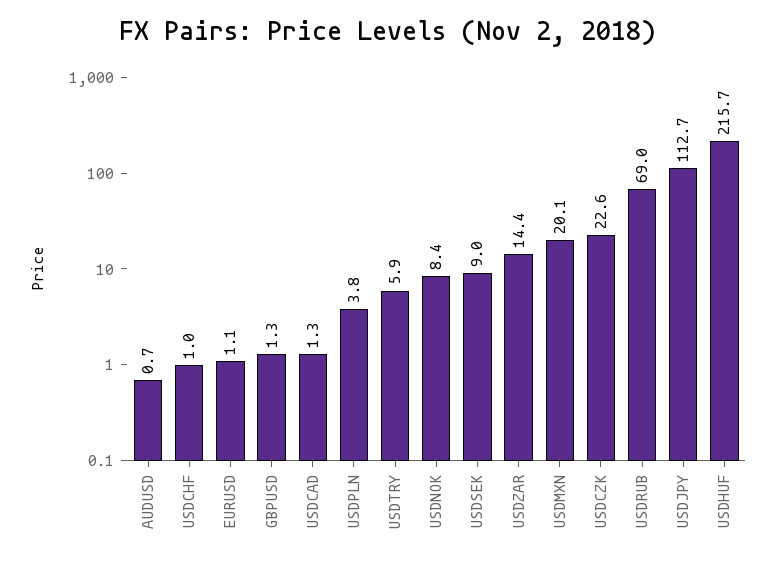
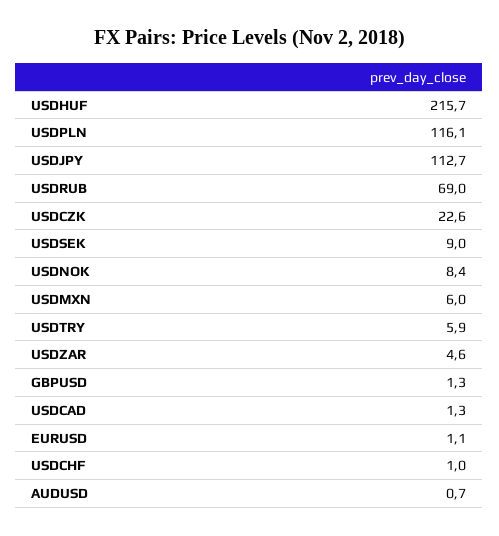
USDPLN: 3.8 -> 116.1
USDZAR: 14.4 -> 4.6
USDMXN: 20.1 -> 6

